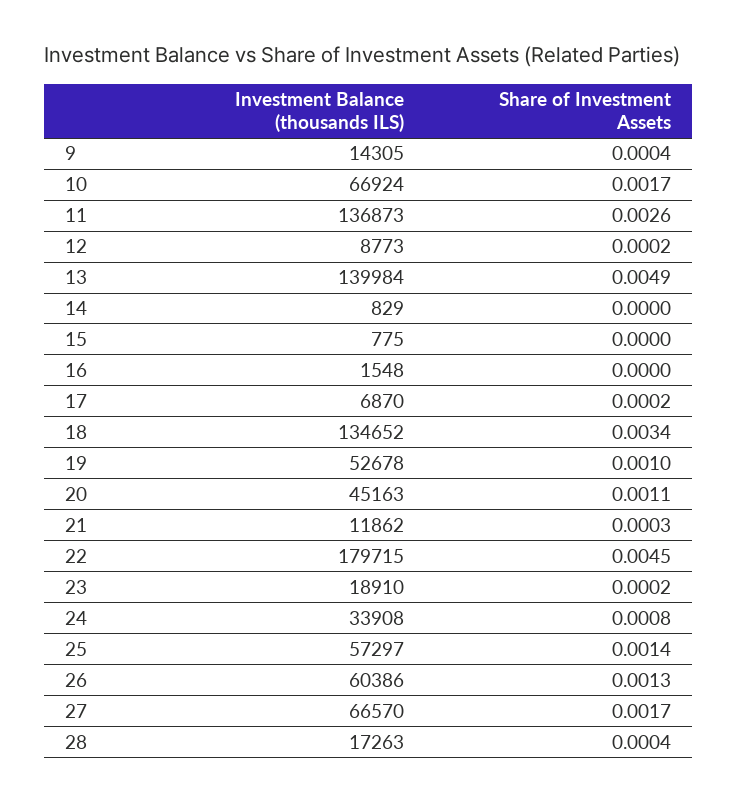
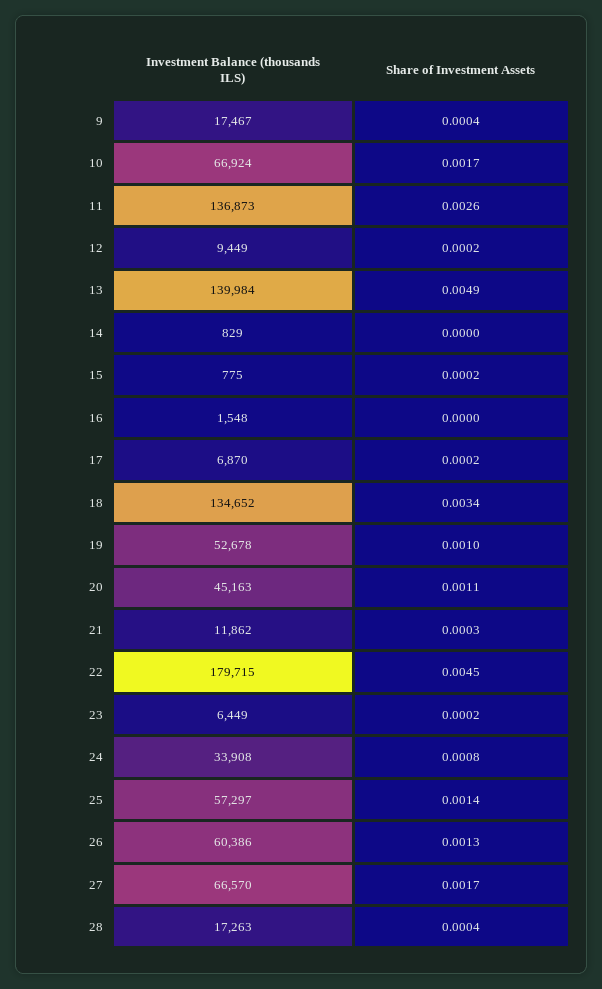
Investment Balance (thousands ILS), 9: 14305 -> 17467
Investment Balance (thousands ILS), 12: 8773 -> 9449
Share of Investment Assets, 15: 0 -> 0.0002
Investment Balance (thousands ILS), 23: 18910 -> 6449

